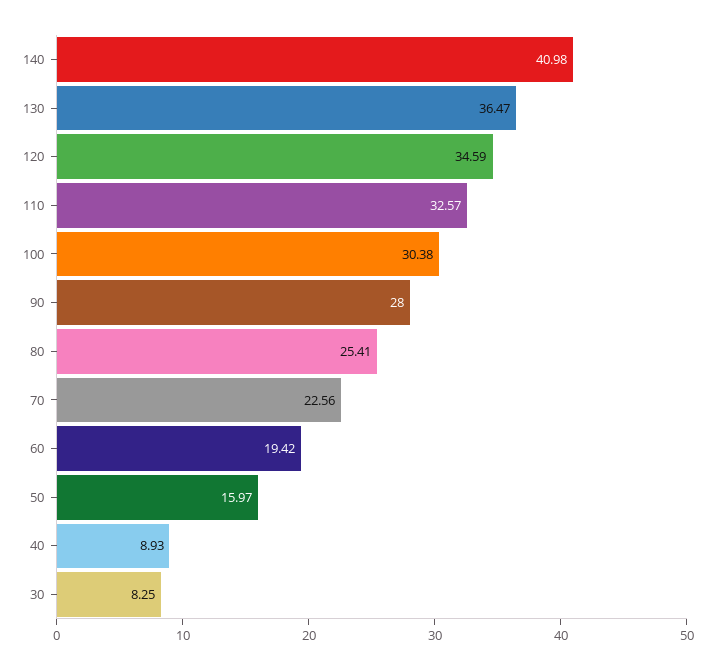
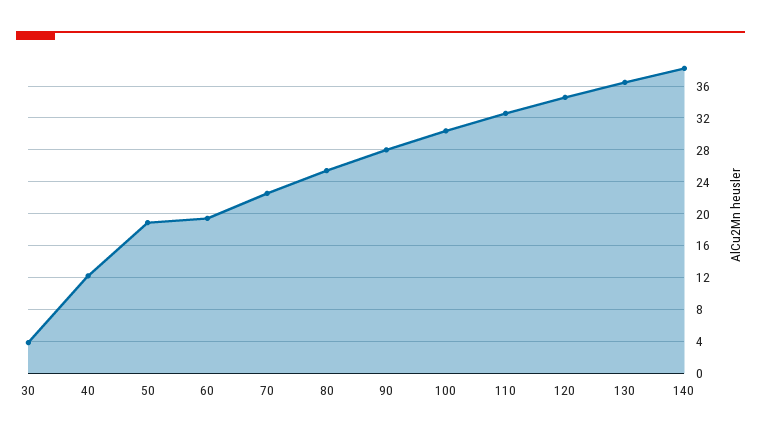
140: 40.98 -> 38
50: 15.97 -> 19
40: 8.93 -> 12
30: 8.25 -> 4

